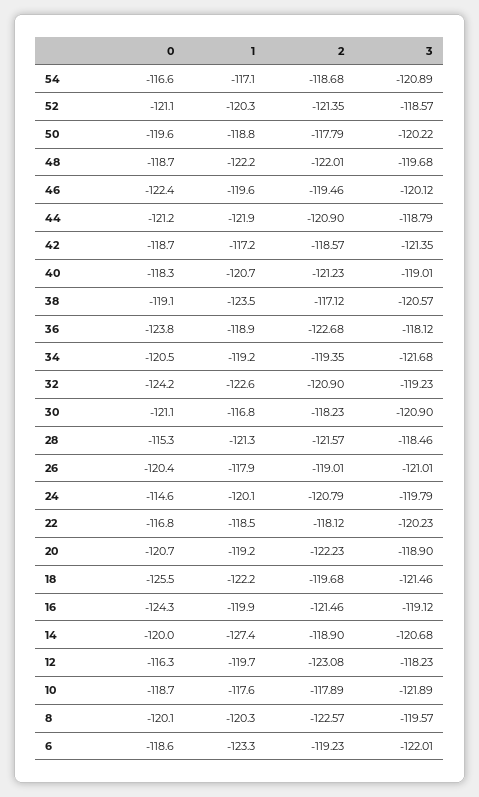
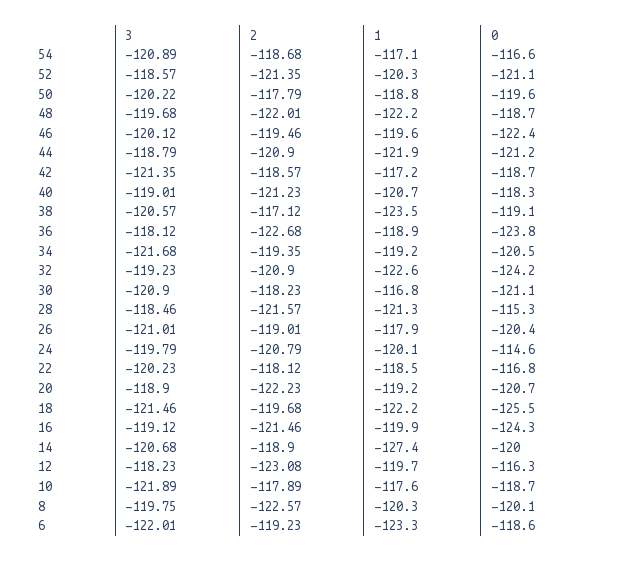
3, 8: -119.57 -> -119.75

